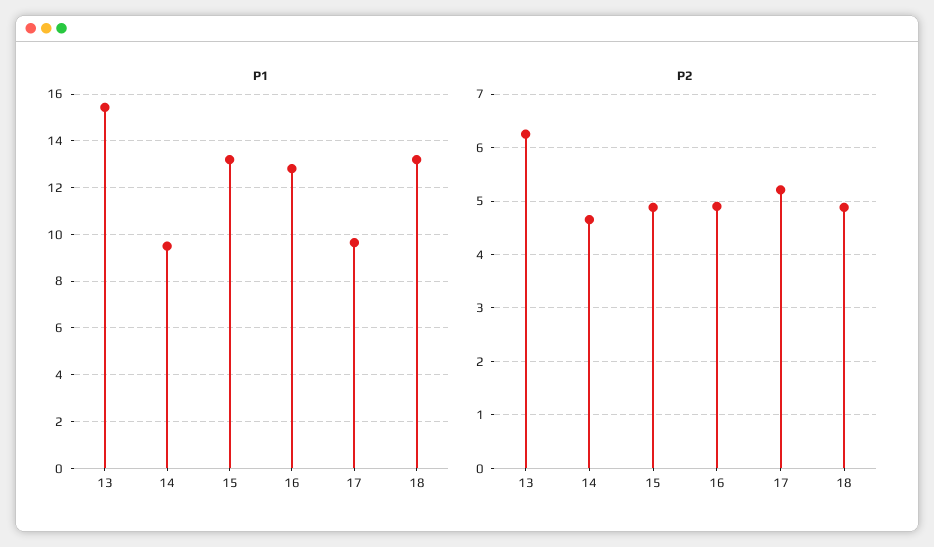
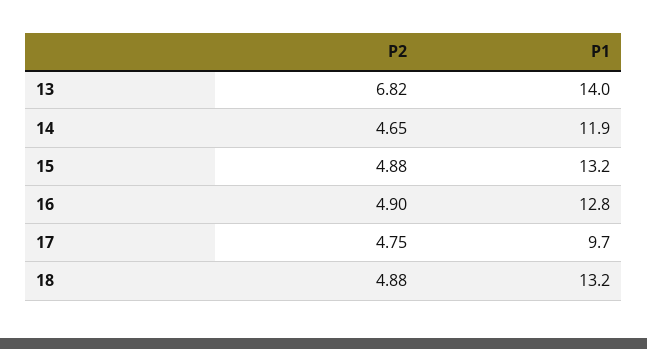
P1, 13: 15.5 -> 14
P1, 14: 9.5 -> 11.9
P2, 13: 6.2 -> 6.82
P2, 17: 5.2 -> 4.75

